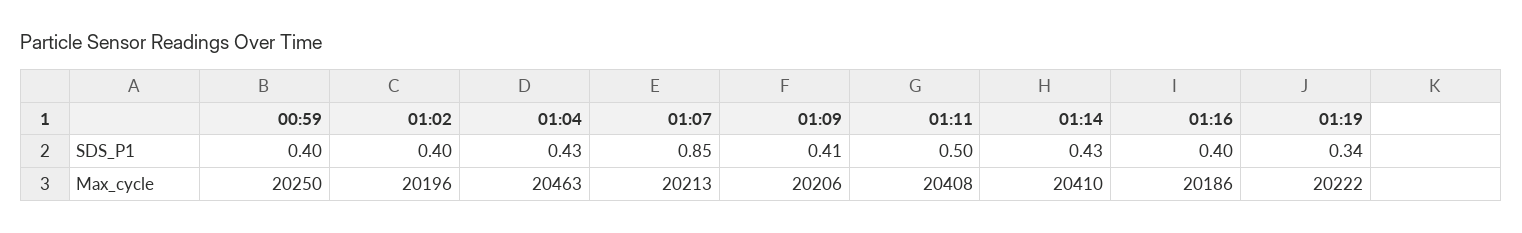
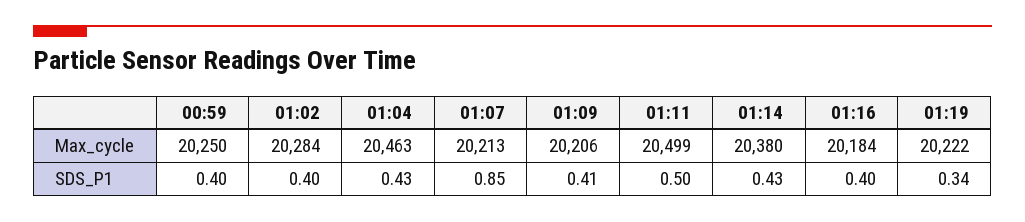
01:02, Max_cycle: 20196 -> 20284
01:11, Max_cycle: 20408 -> 20499
01:14, Max_cycle: 20410 -> 20380
01:16, Max_cycle: 20186 -> 20184

